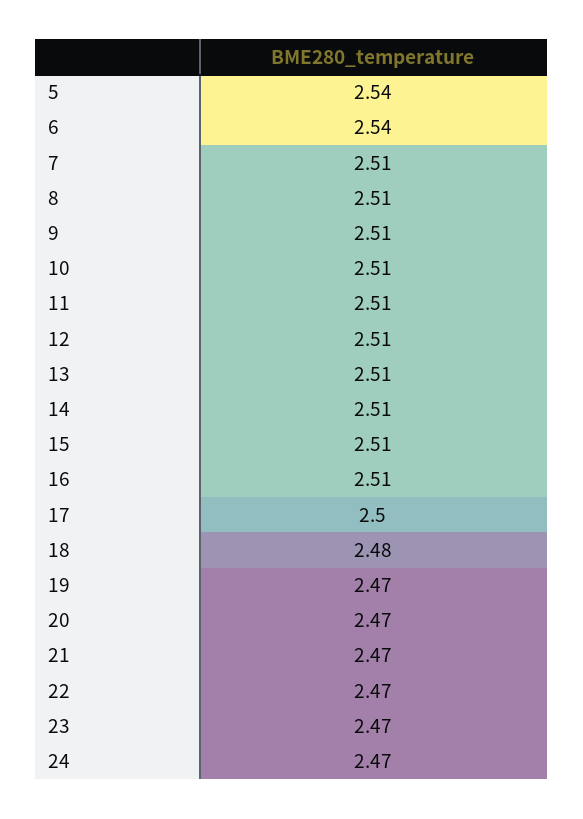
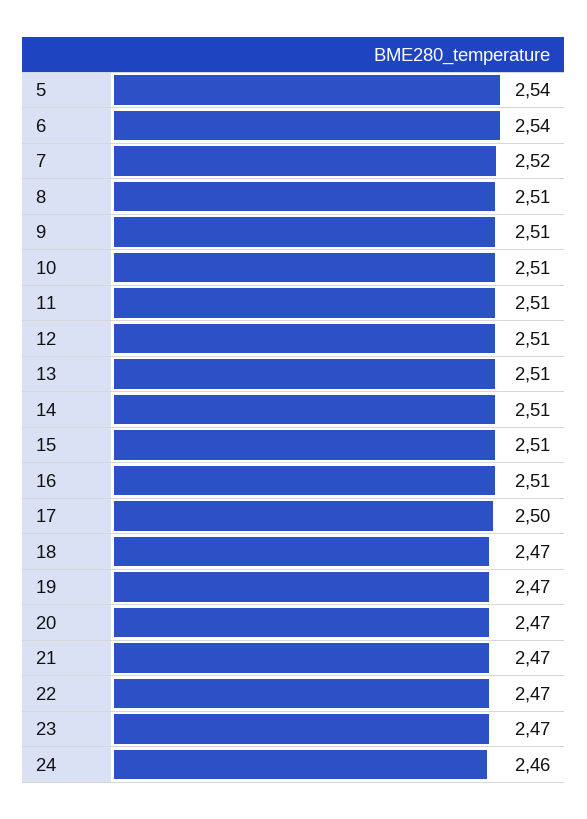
7: 2.51 -> 2.52
18: 2.48 -> 2.47
24: 2.47 -> 2.46

